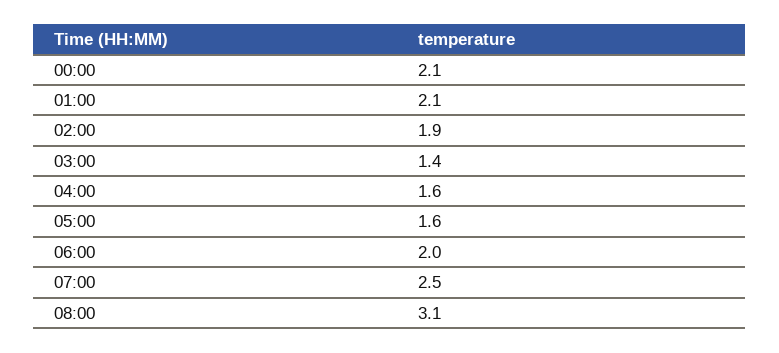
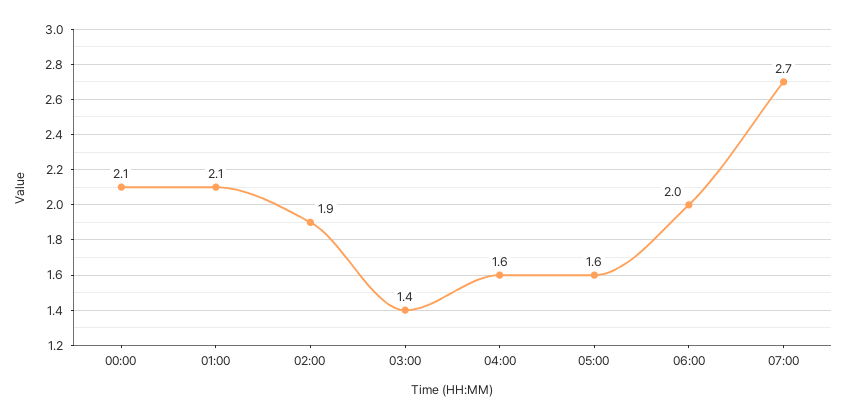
07:00: 2.5 -> 2.7
08:00: 3.1 -> none

